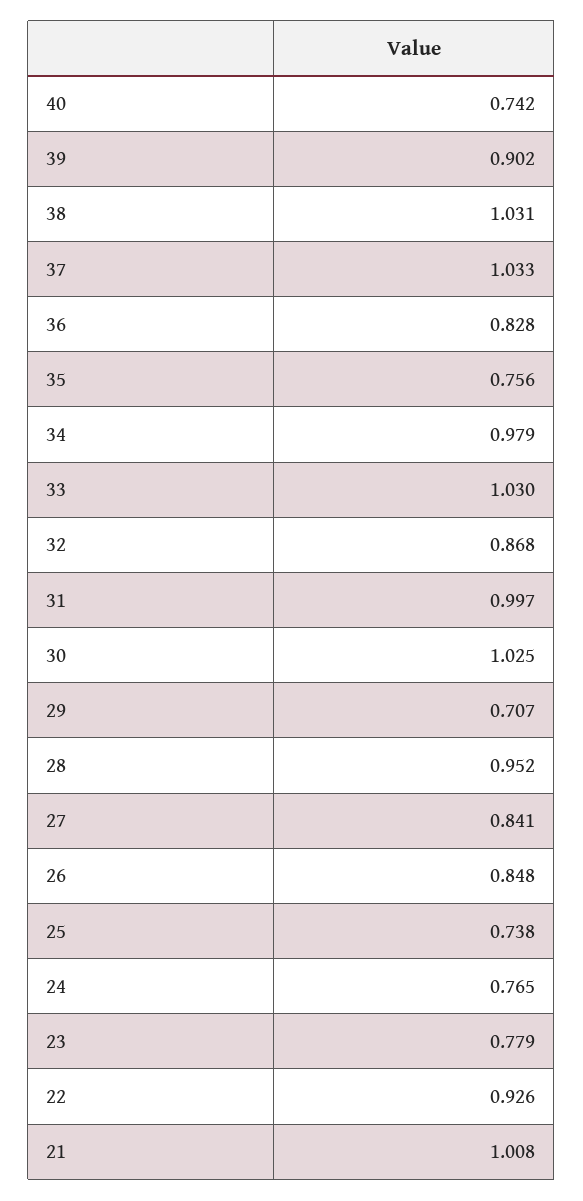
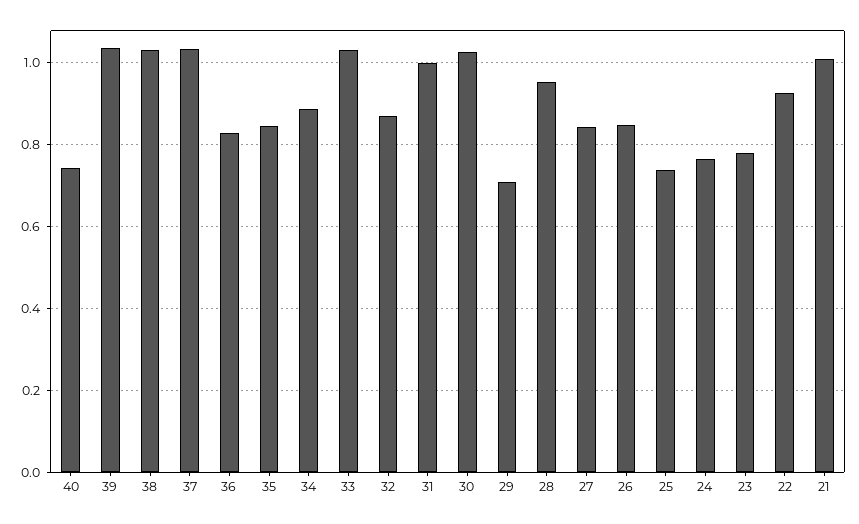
39: 0.902 -> 1.04
35: 0.756 -> 0.84
34: 0.979 -> 0.88

